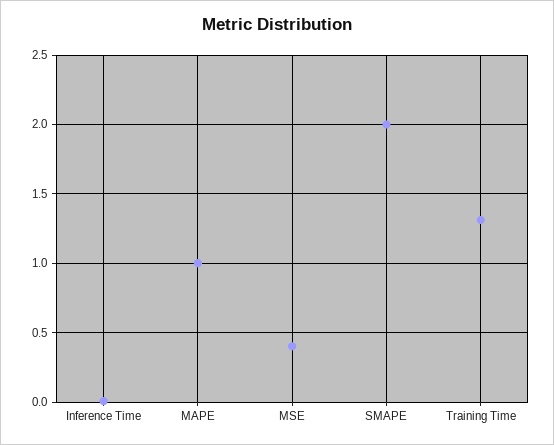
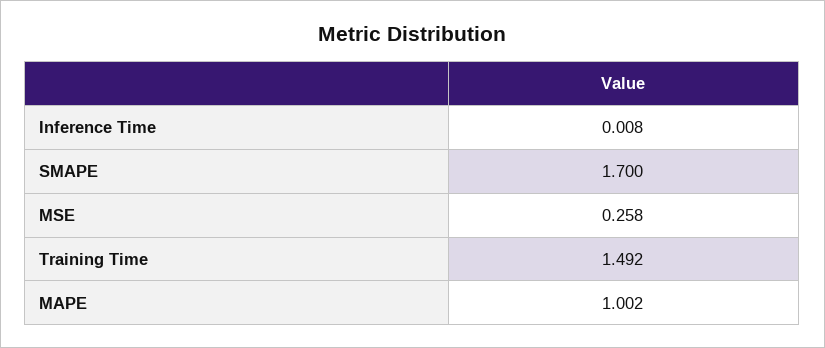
MSE: 0.4 -> 0.258
SMAPE: 2 -> 1.7
Training Time: 1.3 -> 1.492

